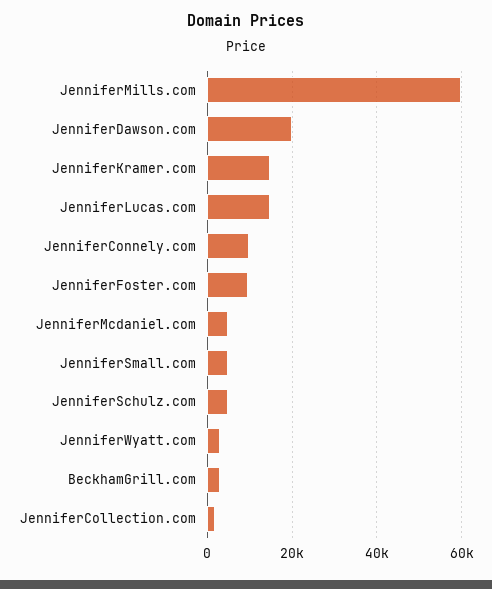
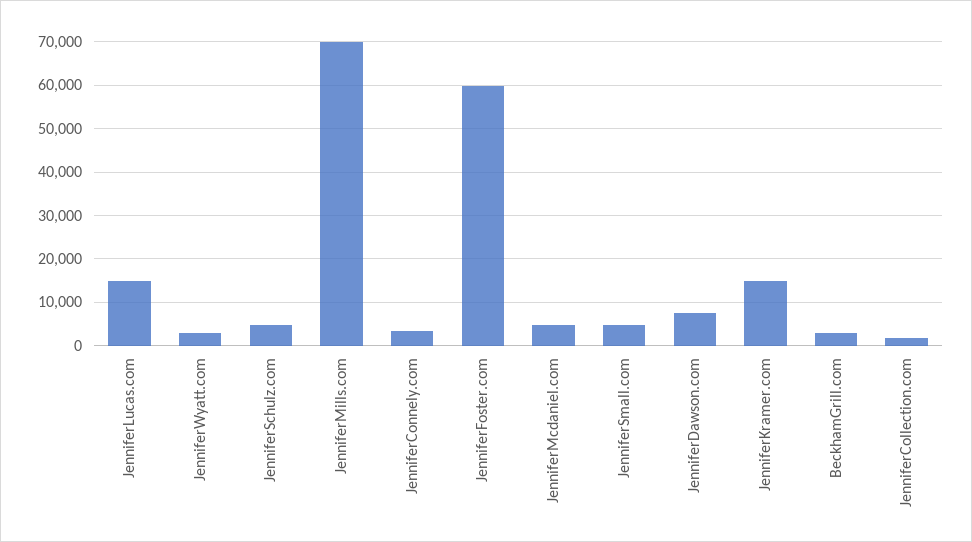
JenniferMills.com: 60000 -> 70000
JenniferDawson.com: 20000 -> 8000
JenniferConnely.com: 10000 -> 4000
JenniferFoster.com: 10000 -> 60000

